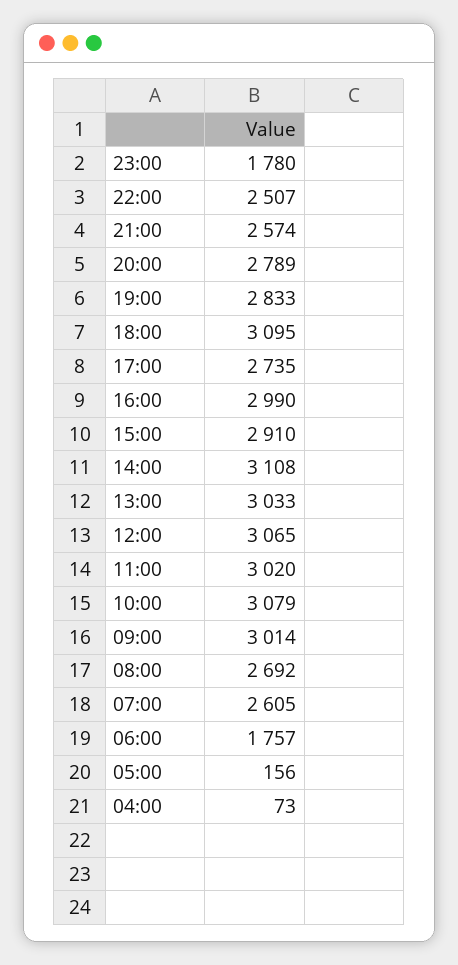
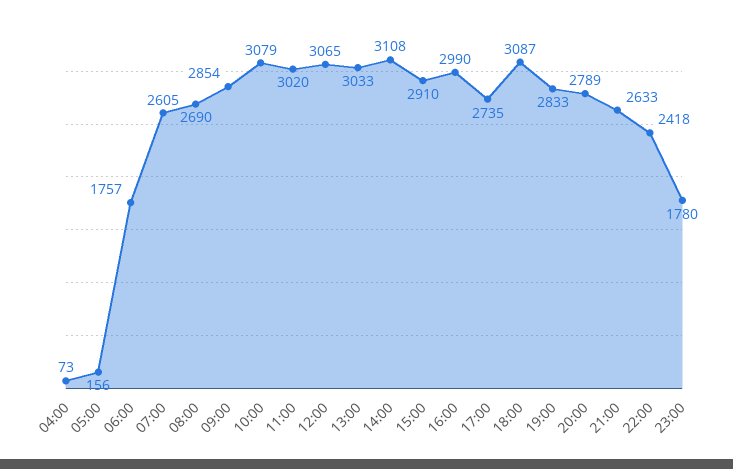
22:00: 2507 -> 2418
21:00: 2574 -> 2633
18:00: 3095 -> 3087
09:00: 3014 -> 2854
08:00: 2692 -> 2690

